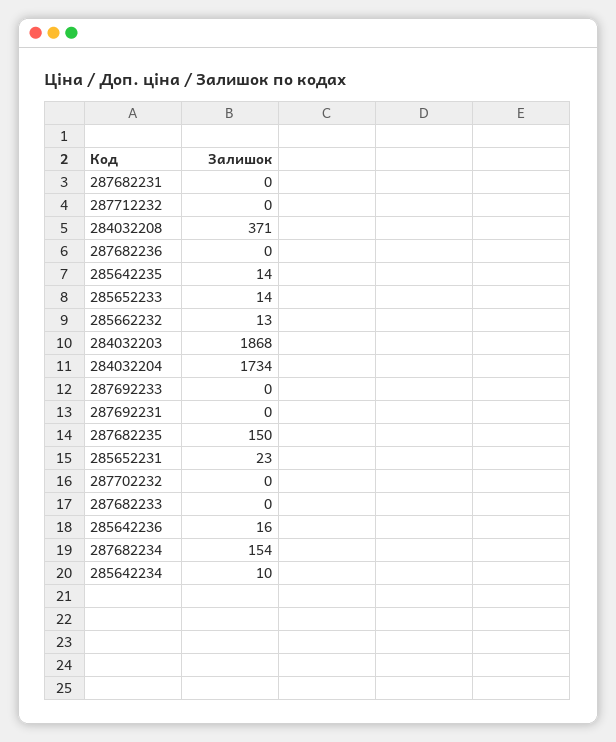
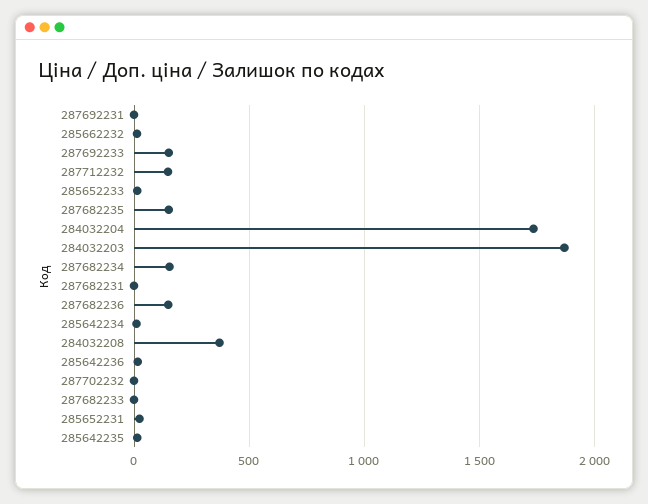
287712232: 0 -> 150
287682236: 0 -> 150
287692233: 0 -> 150

